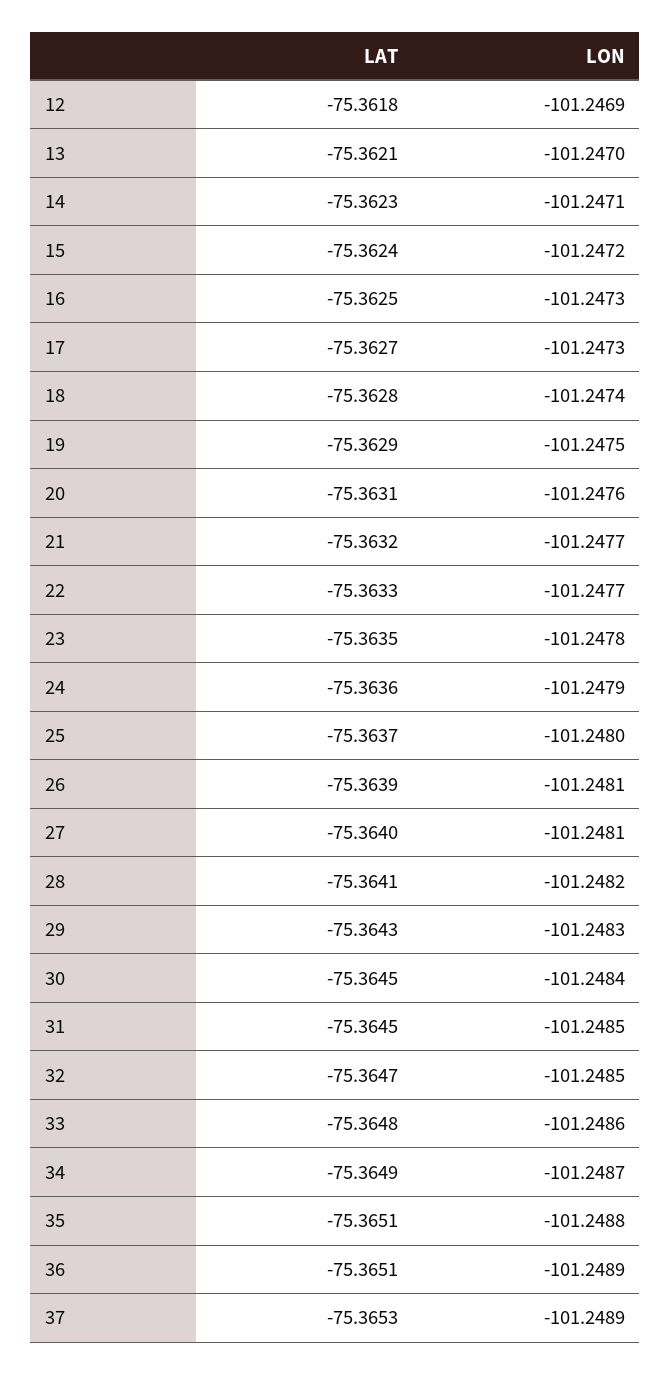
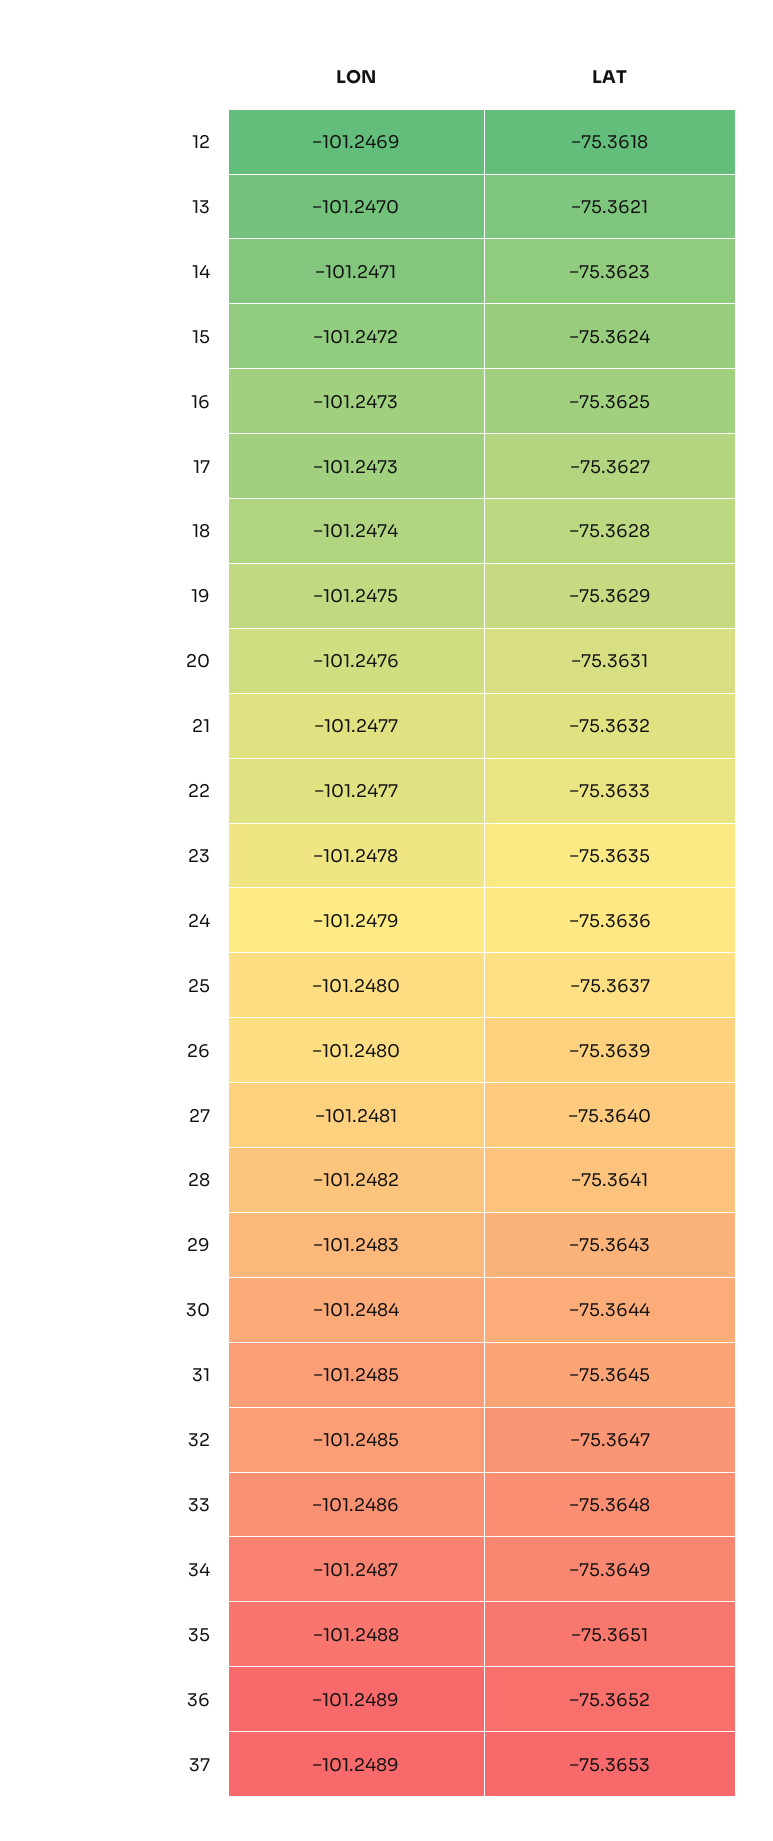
LON, 26: -101.2481 -> -101.248
LAT, 30: -75.3645 -> -75.3644
LAT, 36: -75.3651 -> -75.3652

